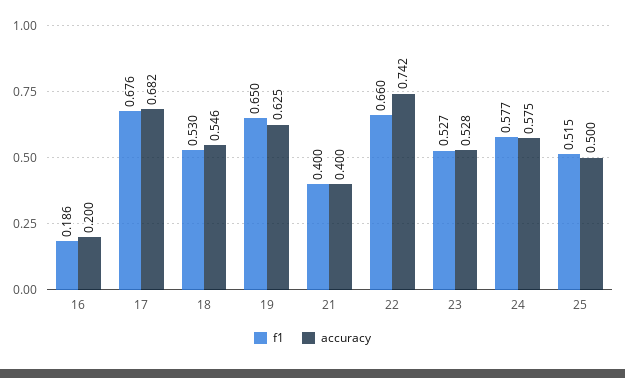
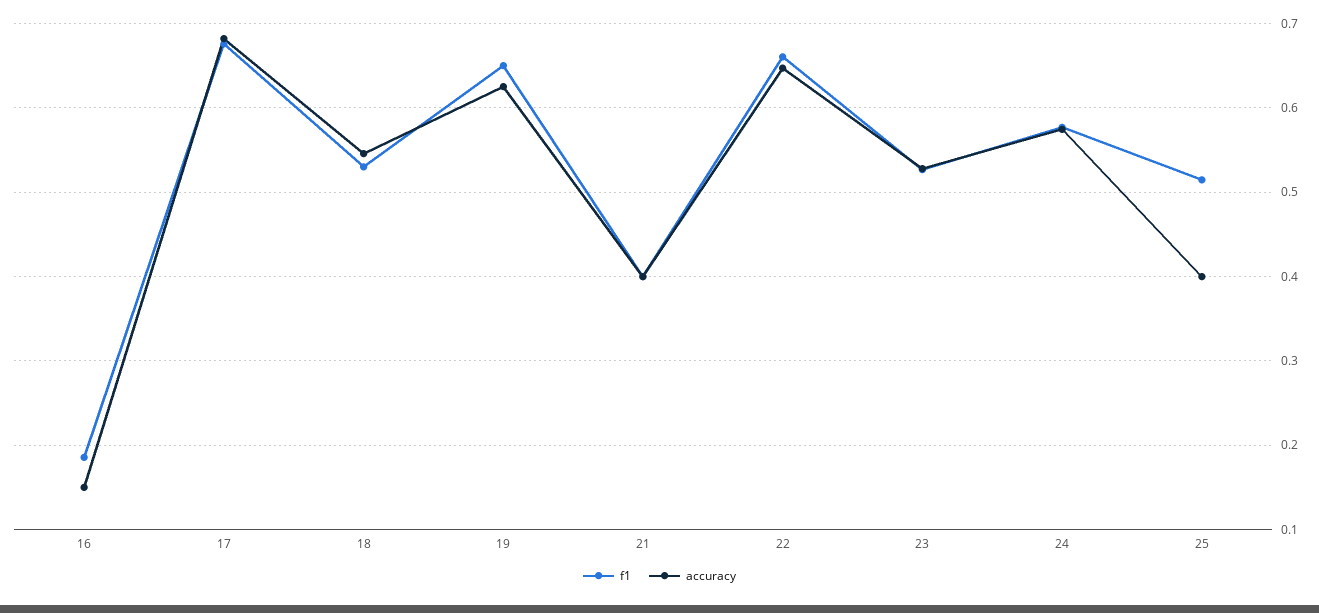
accuracy, 16: 0.2 -> 0.15
accuracy, 22: 0.742 -> 0.65
accuracy, 25: 0.5 -> 0.4

